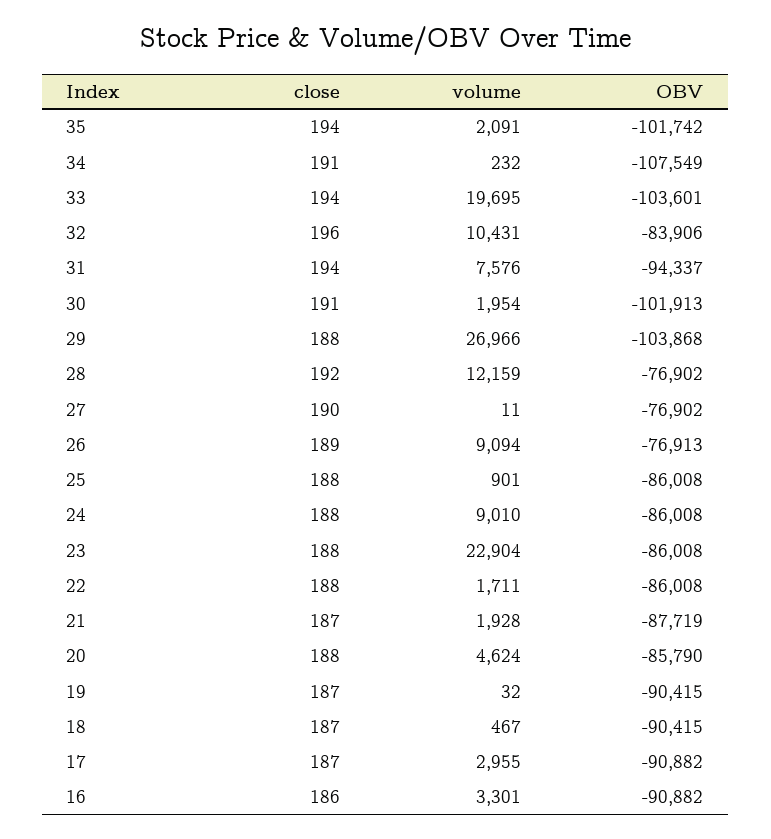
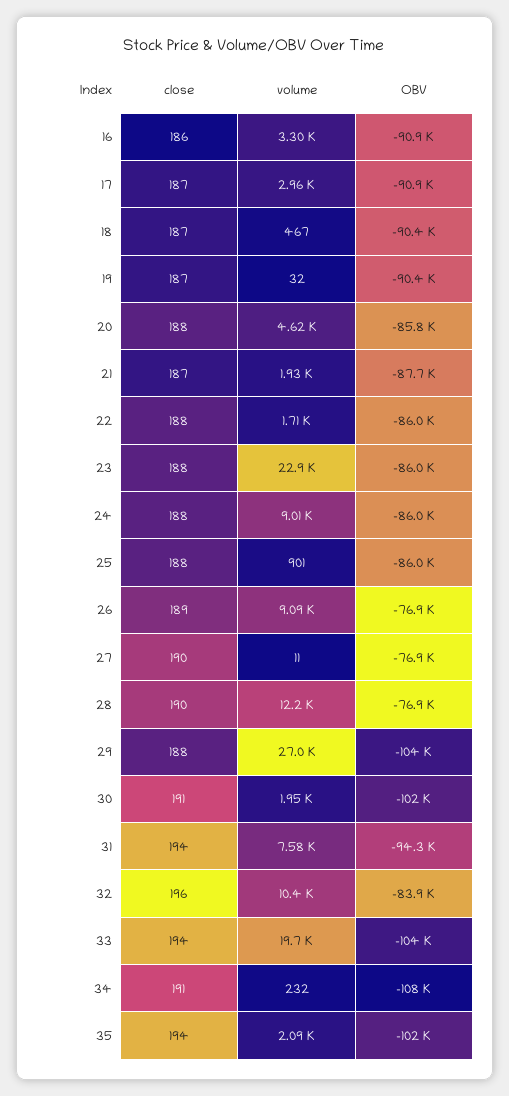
close, 28: 192 -> 190

